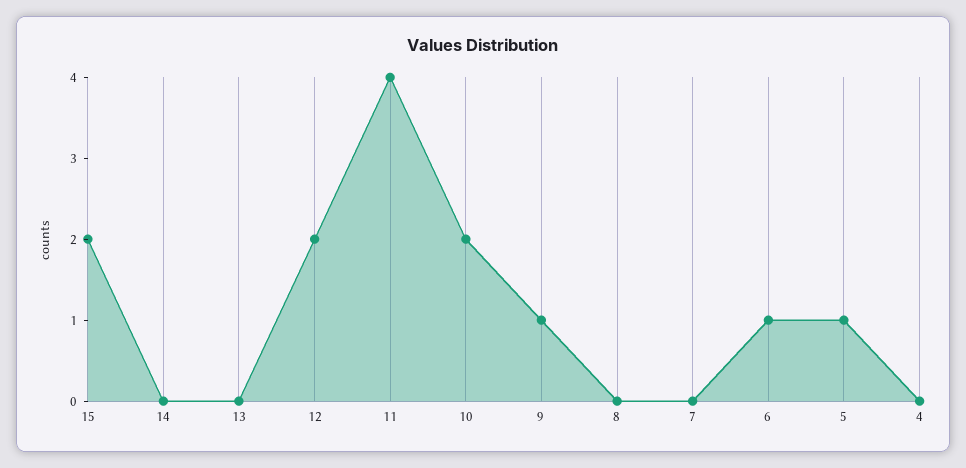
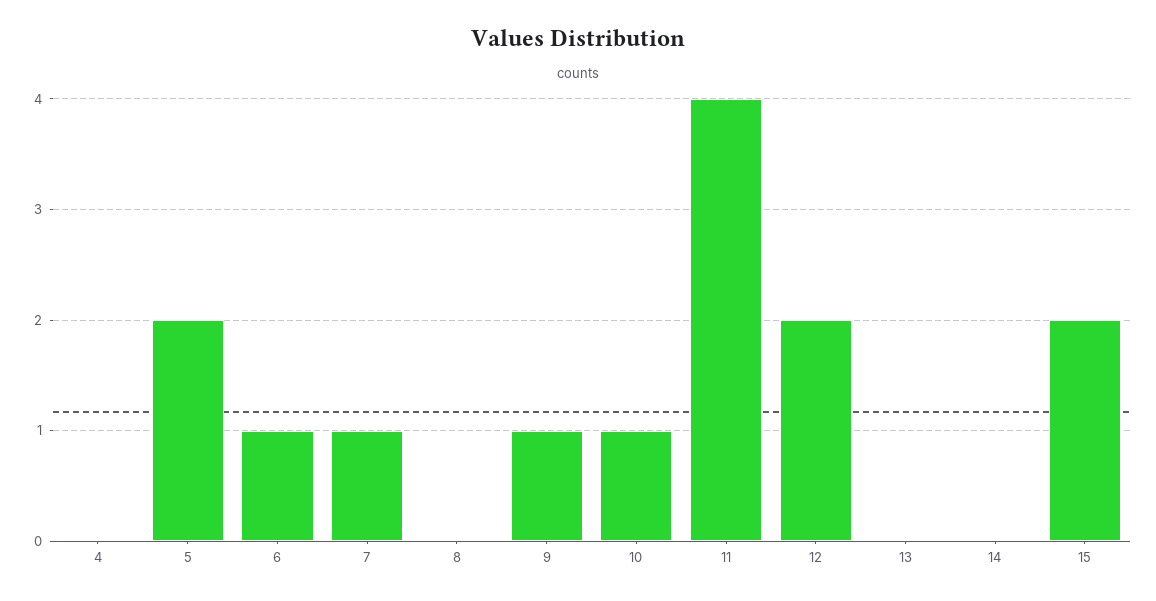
10: 2 -> 1
7: 0 -> 1
5: 1 -> 2

